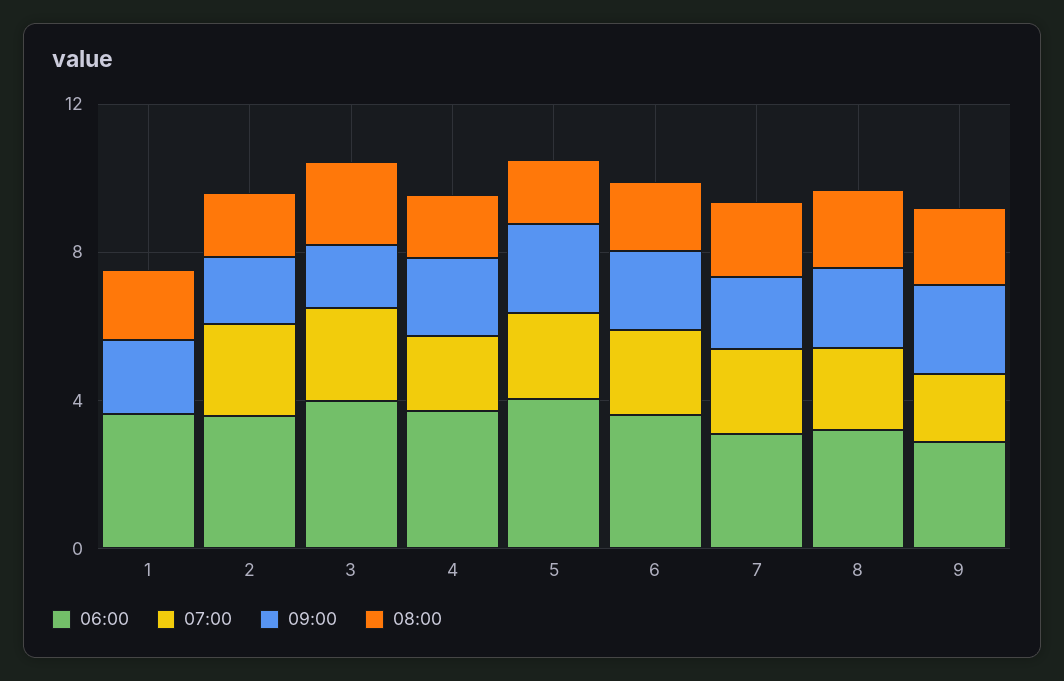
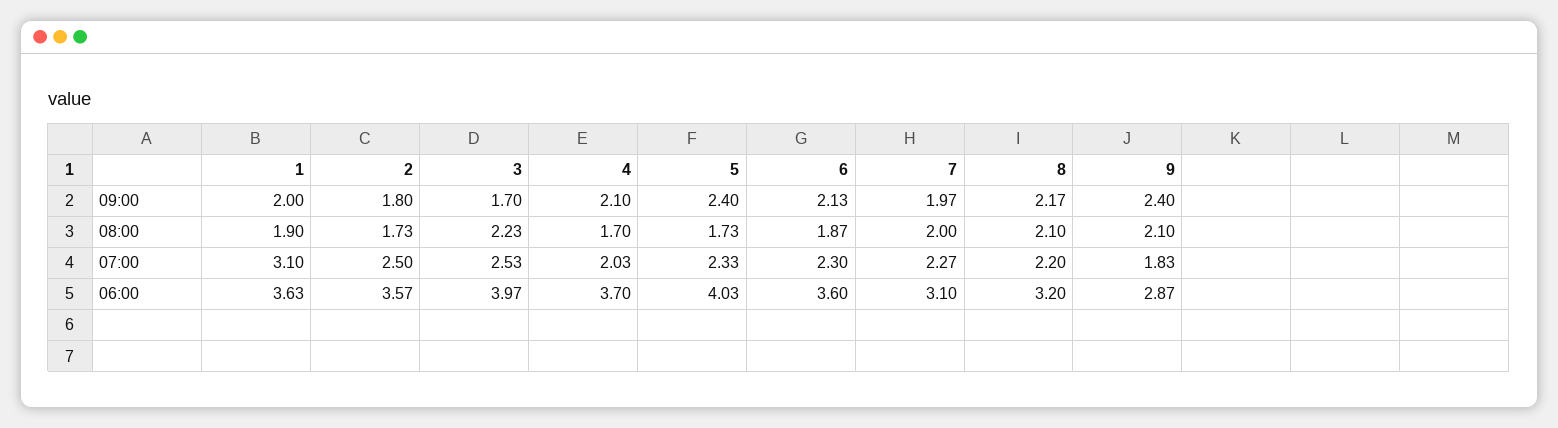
07:00, 1: 0 -> 3.1

